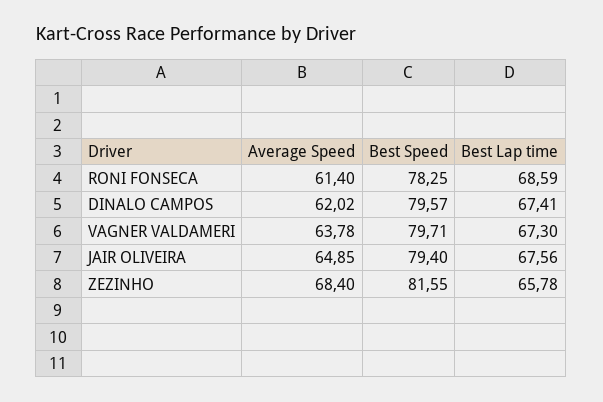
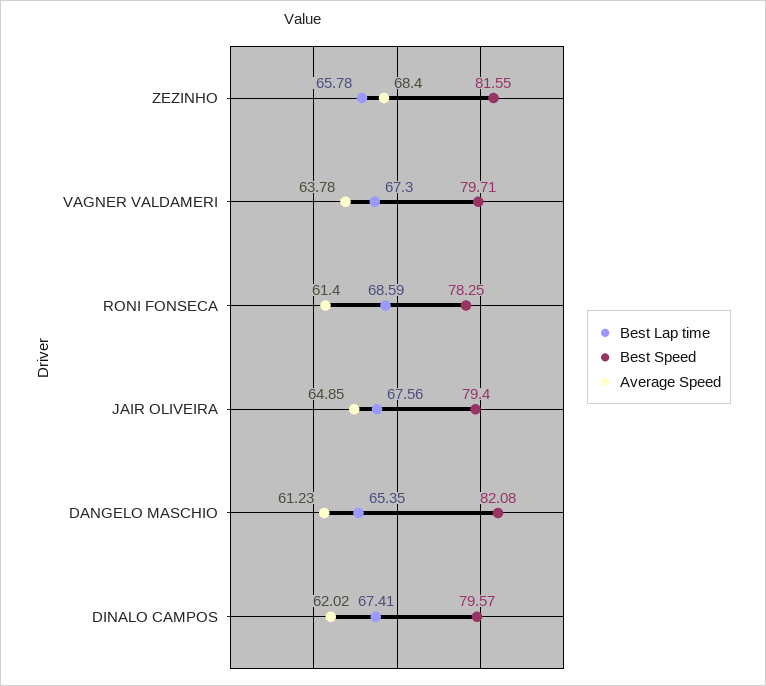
Best Lap time, DANGELO MASCHIO: none -> 65.35
Best Speed, DANGELO MASCHIO: none -> 82.08
Average Speed, DANGELO MASCHIO: none -> 61.23

